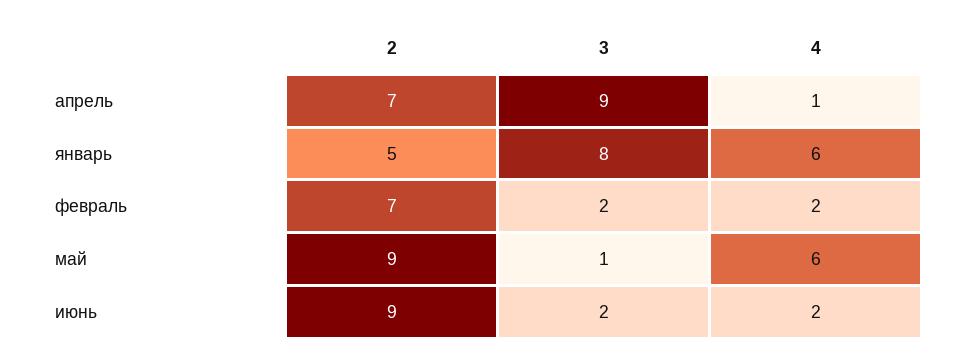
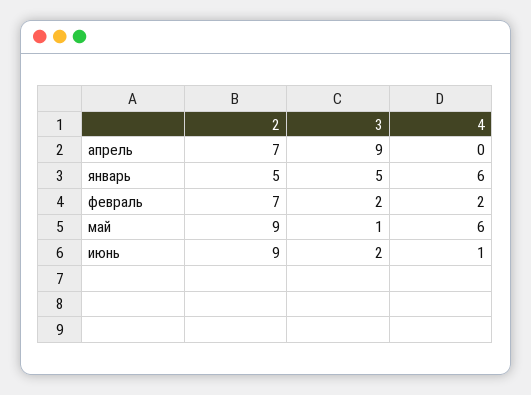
4, апрель: 1 -> 0
3, январь: 8 -> 5
4, июнь: 2 -> 1

